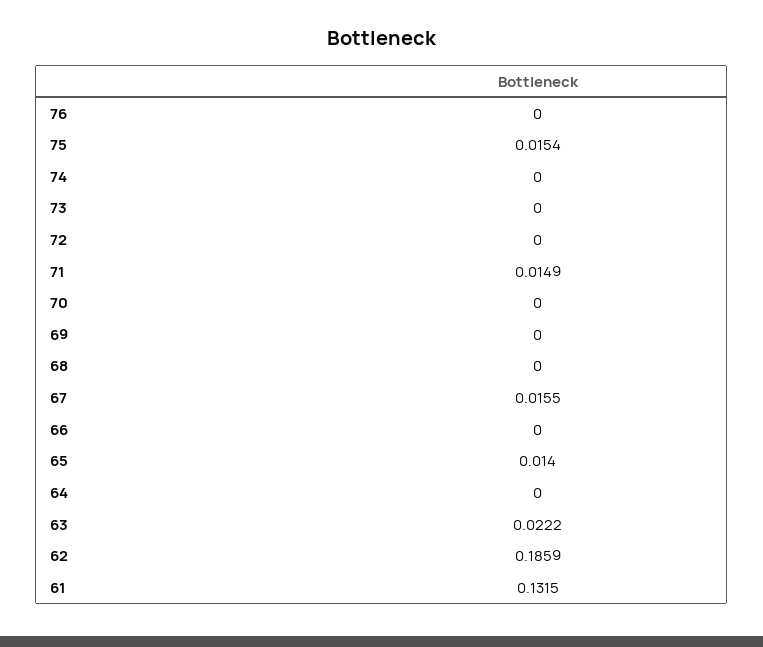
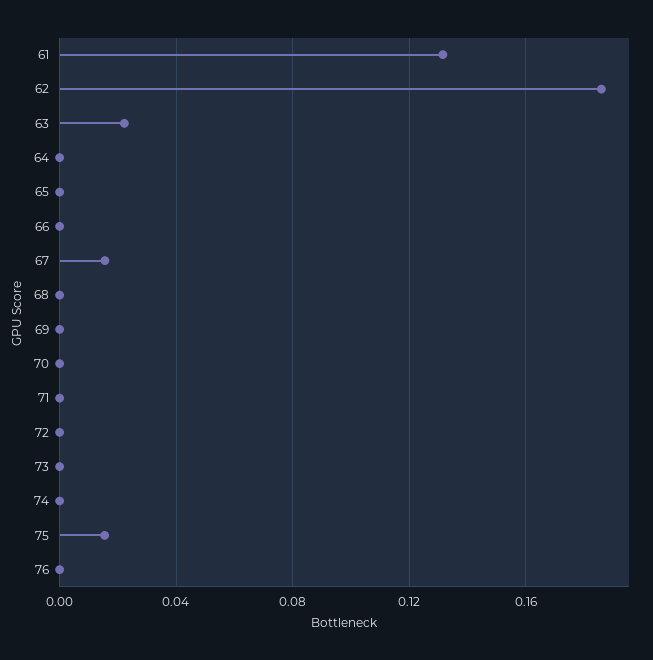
71: 0.0149 -> 0
65: 0.014 -> 0

